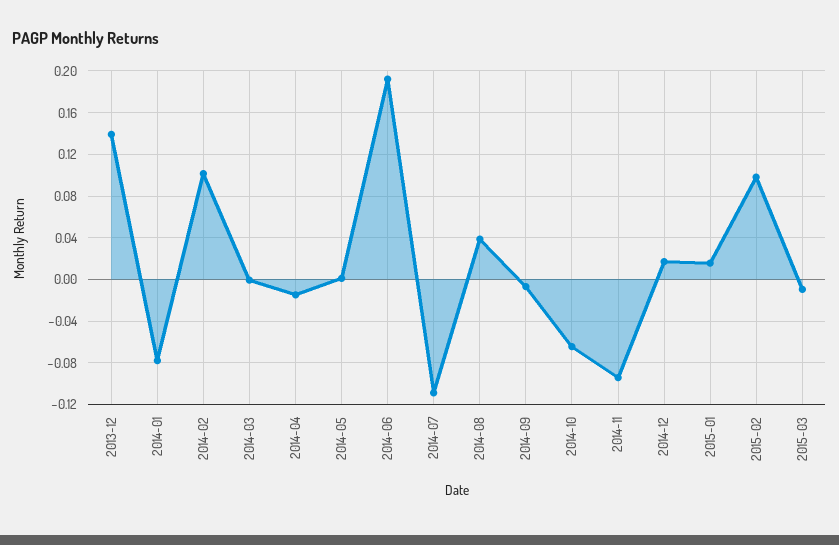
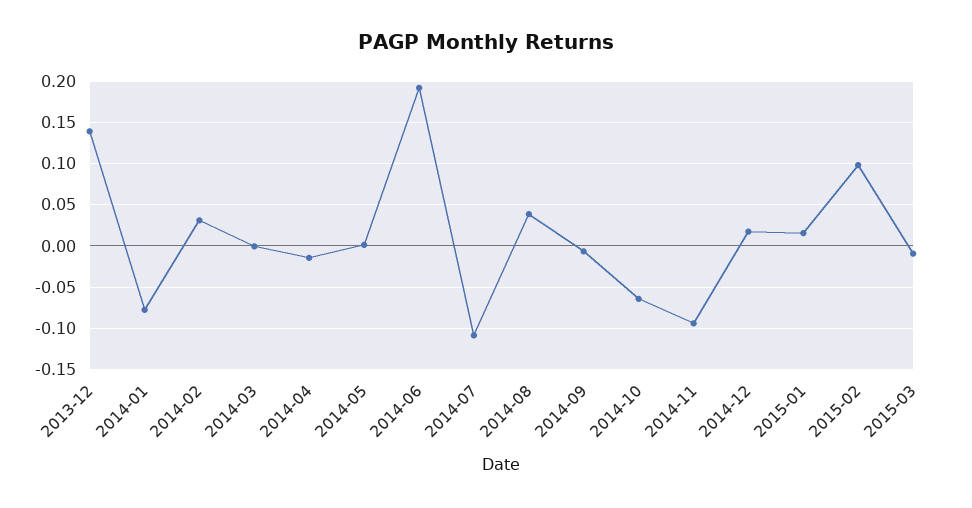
2014-02: 0.1 -> 0.03

